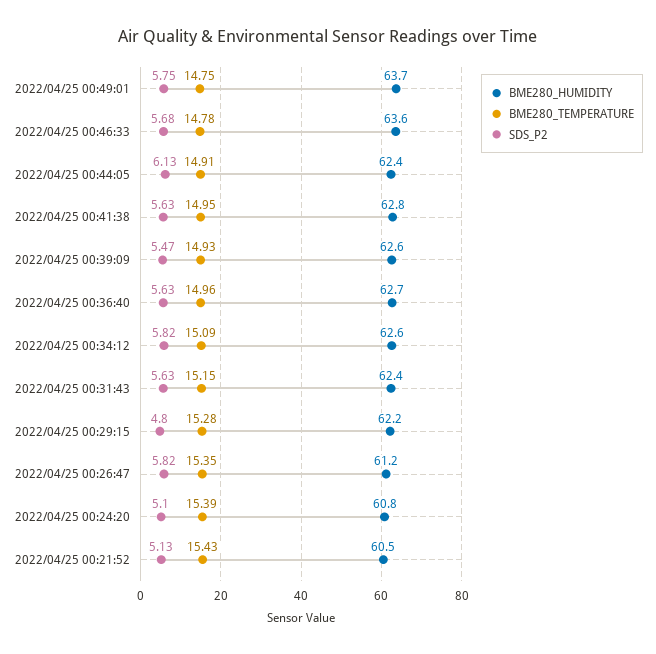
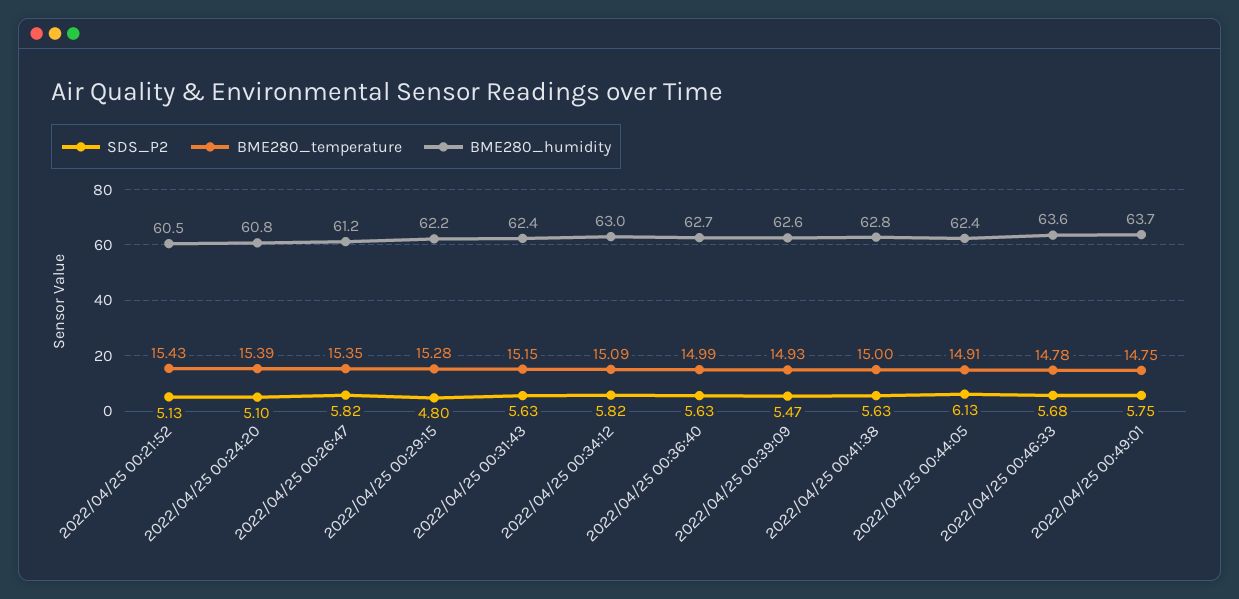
BME280_TEMPERATURE, 2022/04/25 00:41:38: 14.95 -> 15
BME280_TEMPERATURE, 2022/04/25 00:36:40: 14.96 -> 14.99
BME280_HUMIDITY, 2022/04/25 00:34:12: 62.6 -> 63

